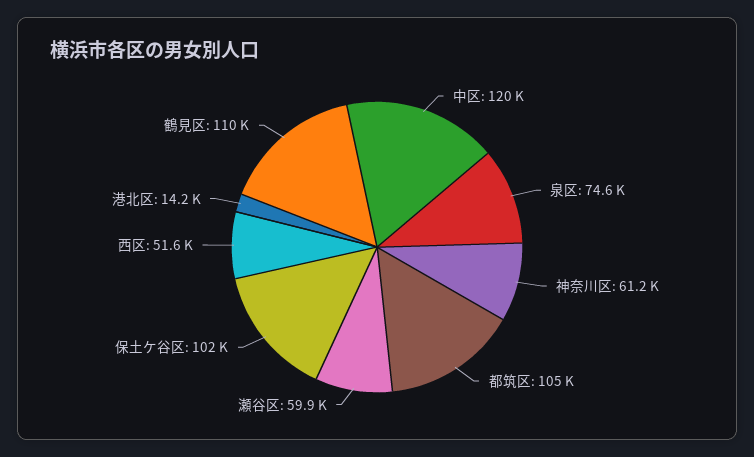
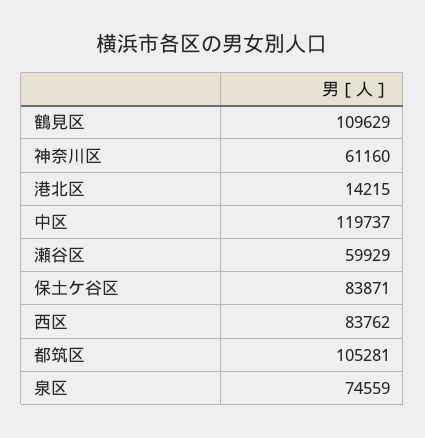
保土ケ谷区: 102000 -> 83871
西区: 51600 -> 83762

